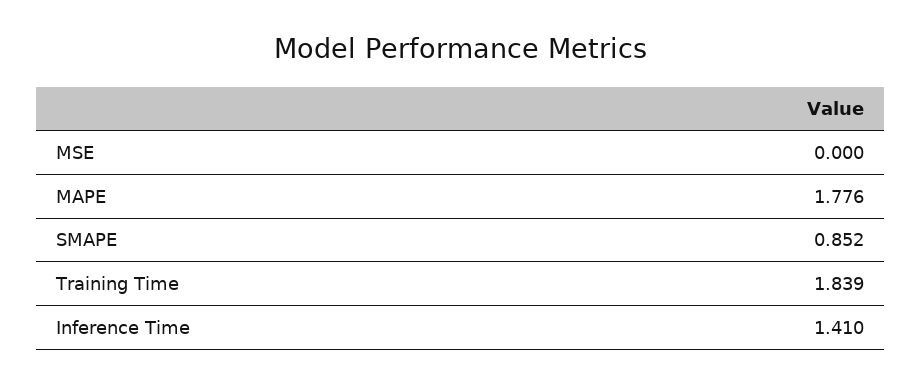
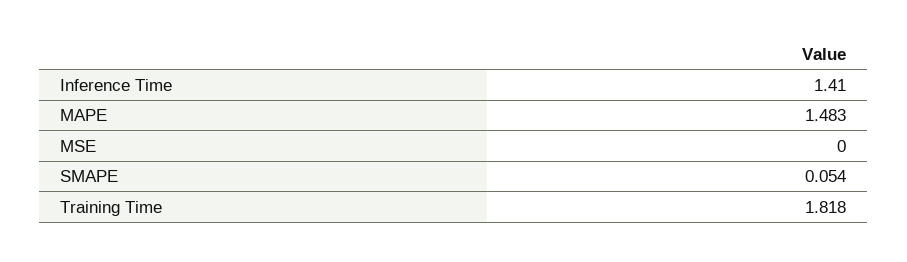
MAPE: 1.776 -> 1.483
SMAPE: 0.852 -> 0.054
Training Time: 1.839 -> 1.818

